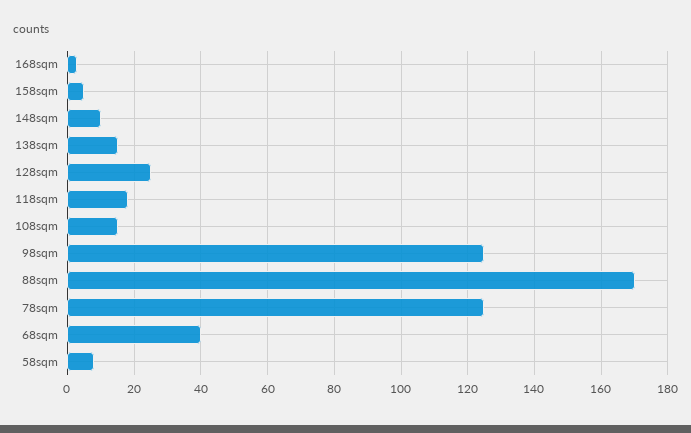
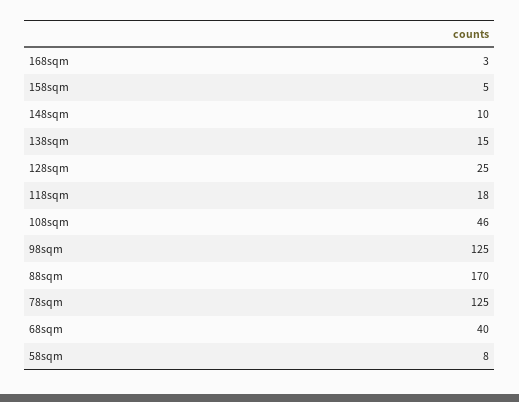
108sqm: 15 -> 46

